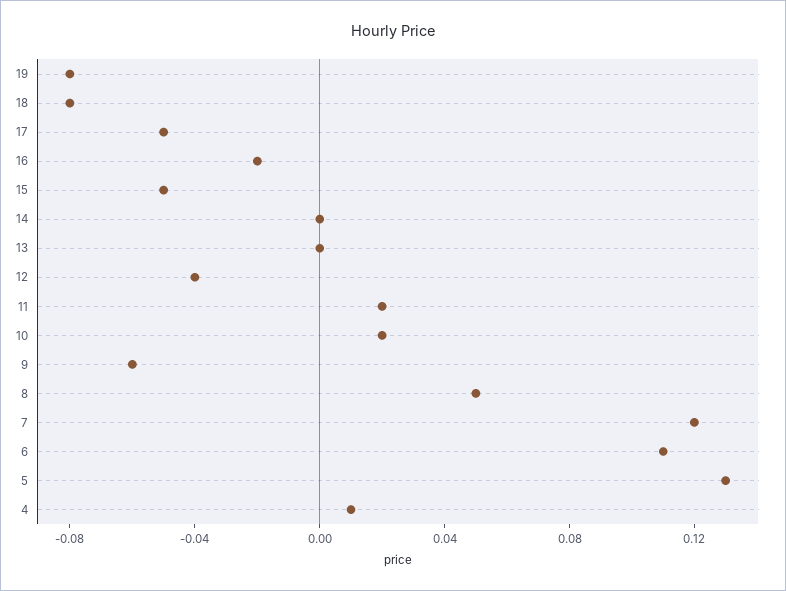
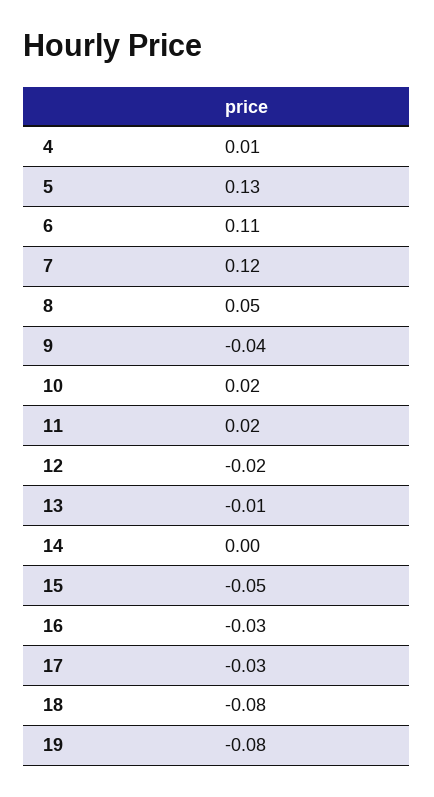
17: -0.05 -> -0.03
16: -0.02 -> -0.03
13: 0 -> -0.01
12: -0.04 -> -0.02
9: -0.06 -> -0.04

